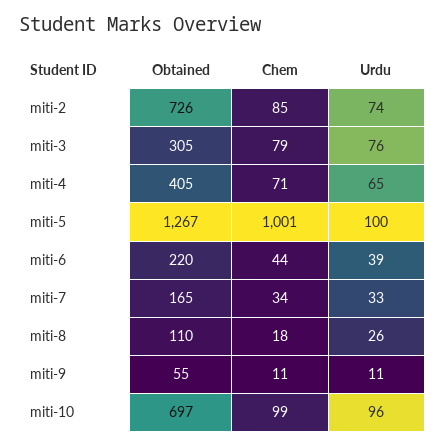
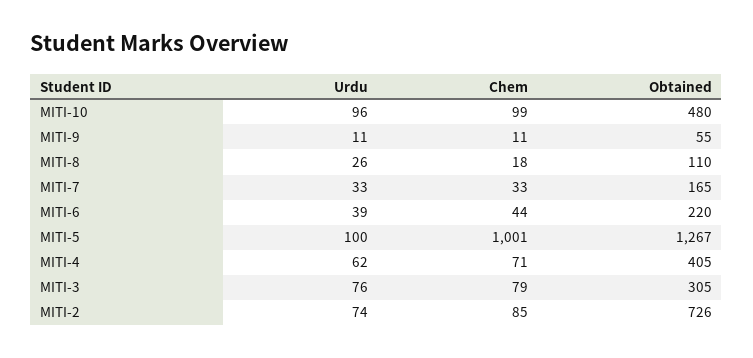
Urdu, miti-4: 65 -> 62
Chem, miti-7: 34 -> 33
Obtained, miti-10: 697 -> 480

